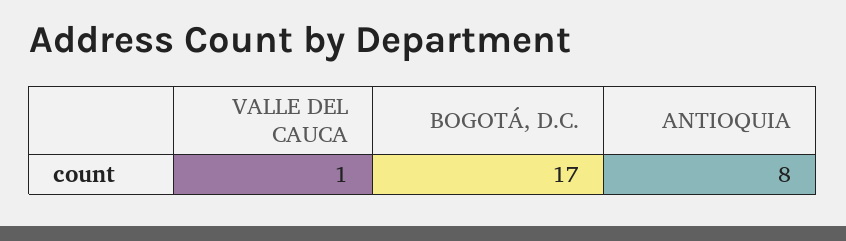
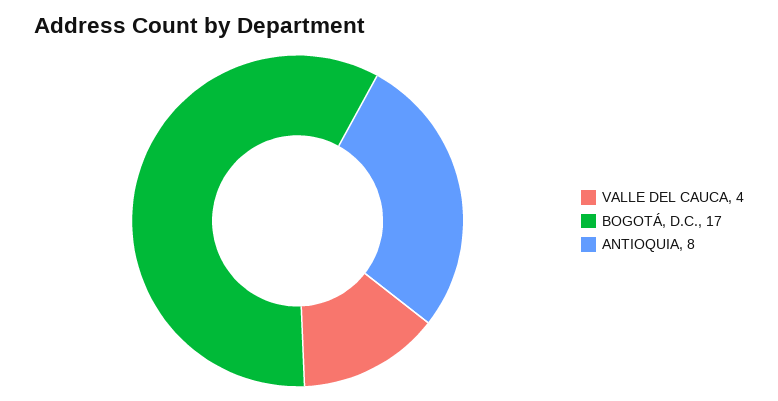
VALLE DEL CAUCA: 1 -> 4

